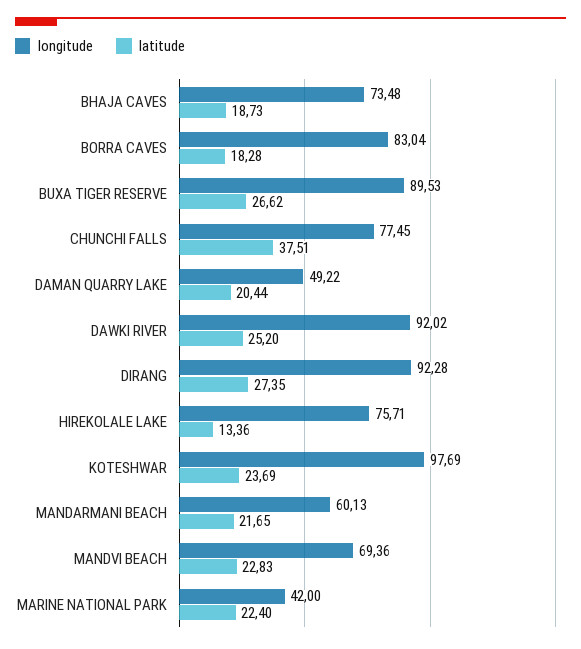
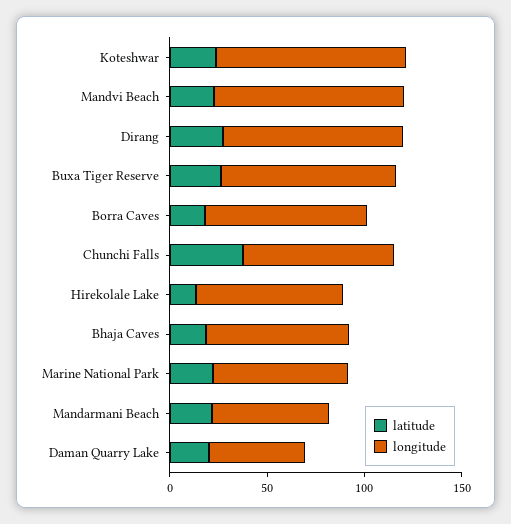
longitude, DAWKI RIVER: 92.02 -> none
latitude, DAWKI RIVER: 25.2 -> none
longitude, MANDVI BEACH: 69.36 -> 100
longitude, MARINE NATIONAL PARK: 42 -> 70

